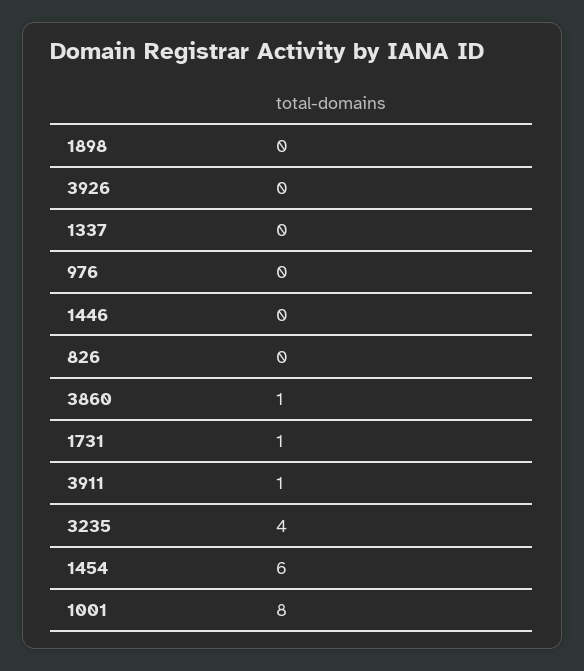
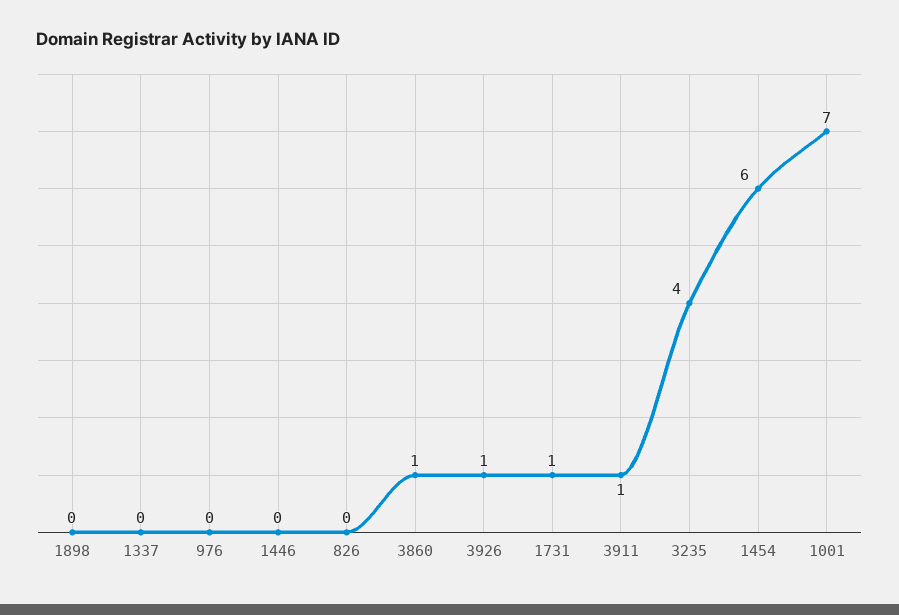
3926: 0 -> 1
1001: 8 -> 7

